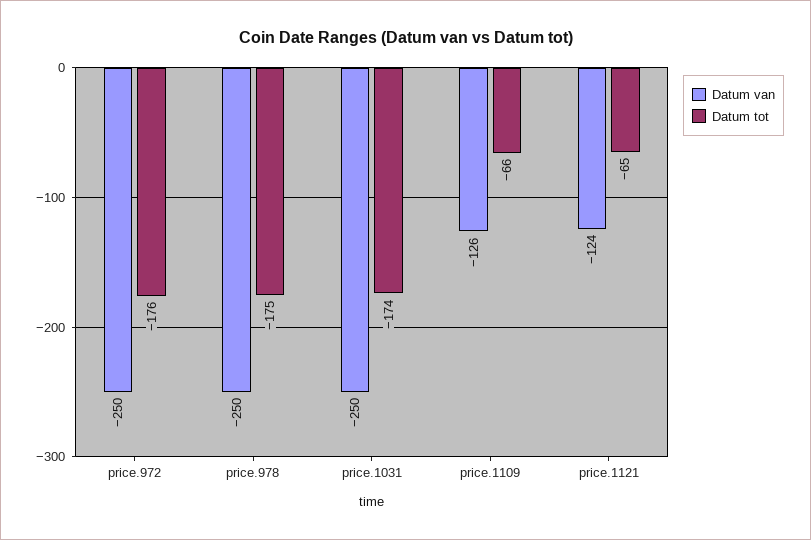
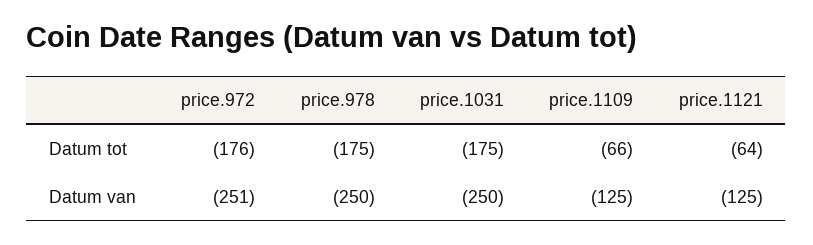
Datum van, price.972: -250 -> -251
Datum tot, price.1031: -174 -> -175
Datum van, price.1109: -126 -> -125
Datum van, price.1121: -124 -> -125
Datum tot, price.1121: -65 -> -64

